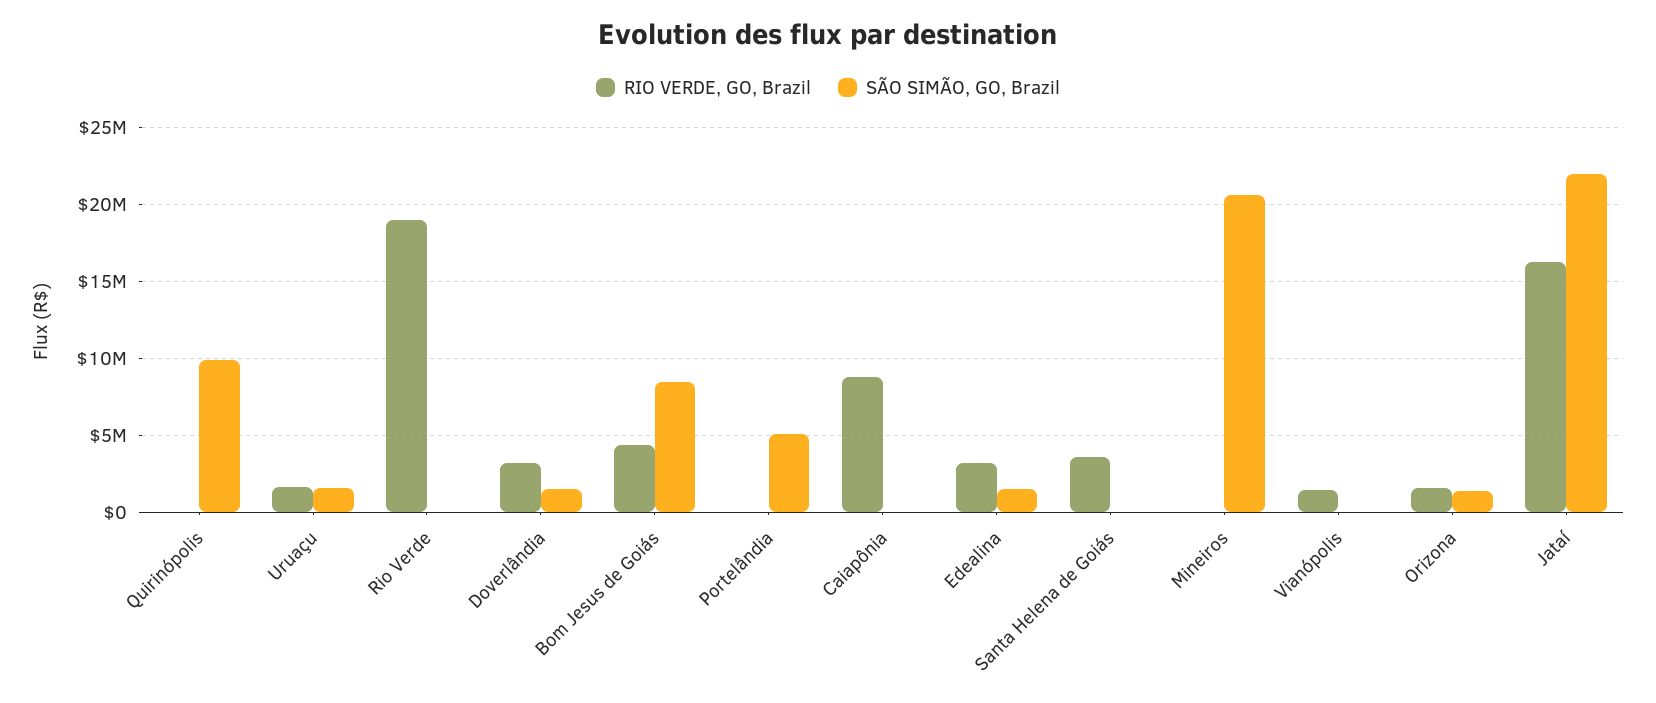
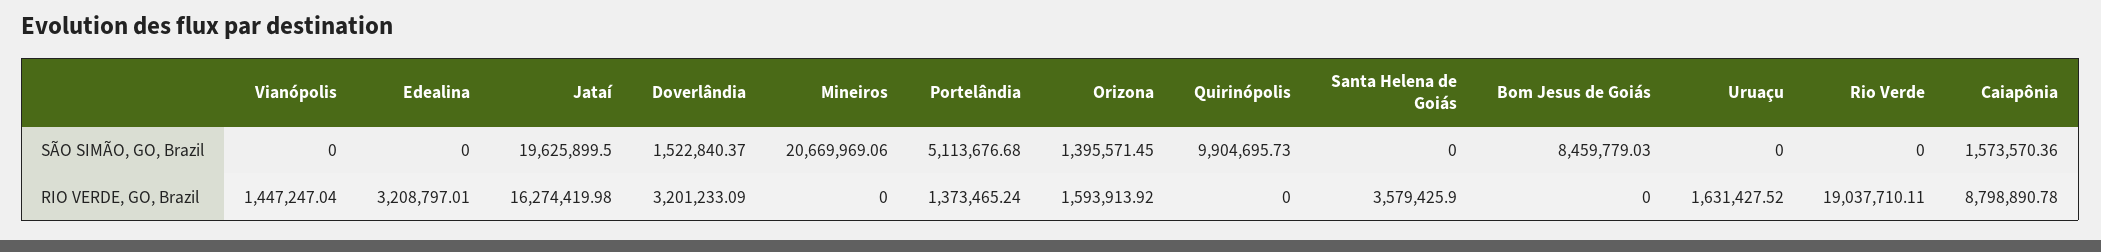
SÃO SIMÃO, GO, Brazil, Uruaçu: 1500000 -> 0
RIO VERDE, GO, Brazil, Bom Jesus de Goiás: 4500000 -> 0
RIO VERDE, GO, Brazil, Portelândia: 0 -> 1373465.24
SÃO SIMÃO, GO, Brazil, Caiapônia: 0 -> 1573570.36
SÃO SIMÃO, GO, Brazil, Edealina: 1500000 -> 0
SÃO SIMÃO, GO, Brazil, Jataí: 22000000 -> 19625899.5

